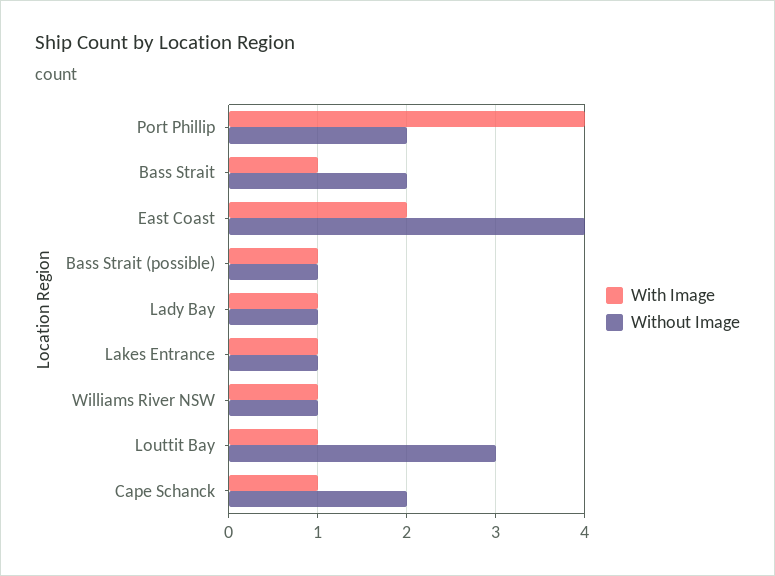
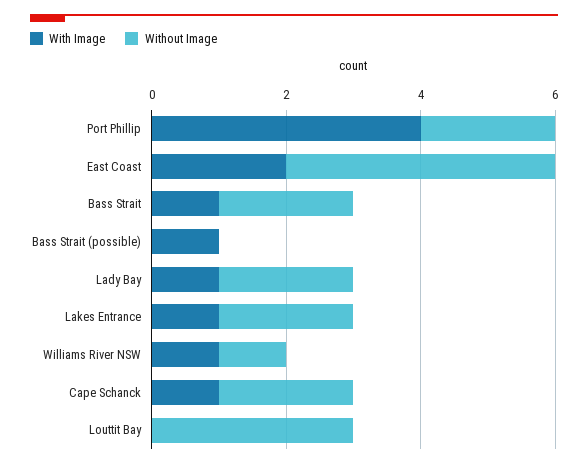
Without Image, Bass Strait (possible): 1 -> 0
Without Image, Lady Bay: 1 -> 2
Without Image, Lakes Entrance: 1 -> 2
With Image, Louttit Bay: 1 -> 0

